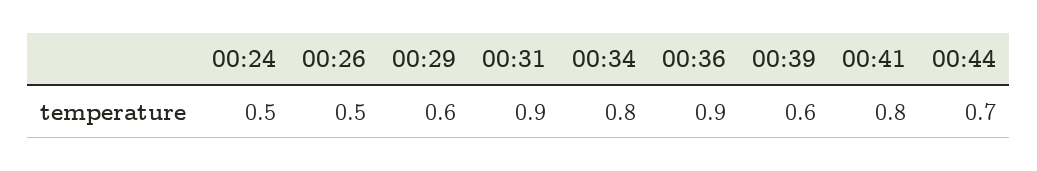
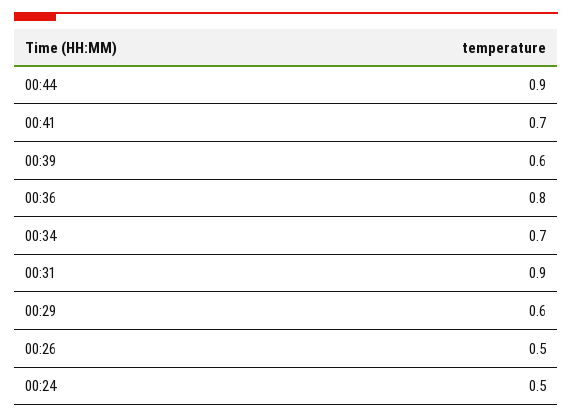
00:34: 0.8 -> 0.7
00:36: 0.9 -> 0.8
00:41: 0.8 -> 0.7
00:44: 0.7 -> 0.9

